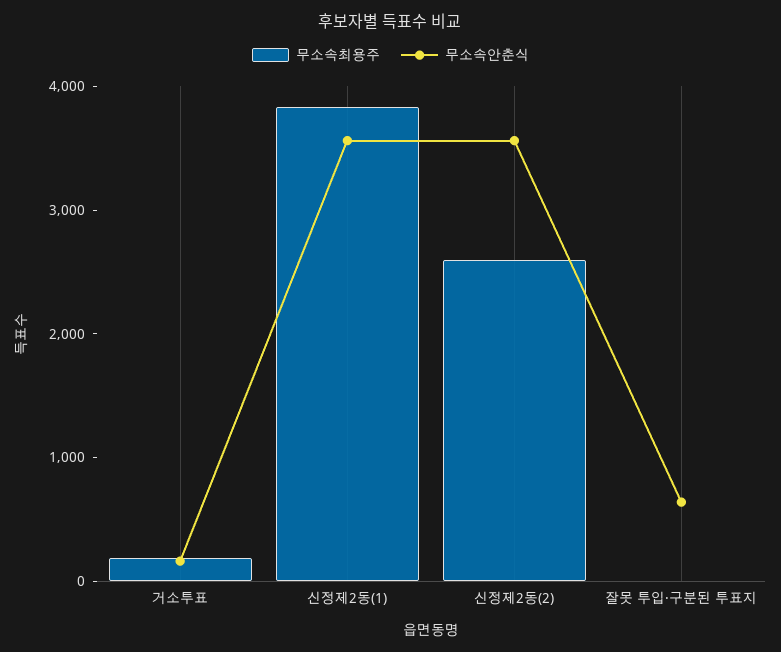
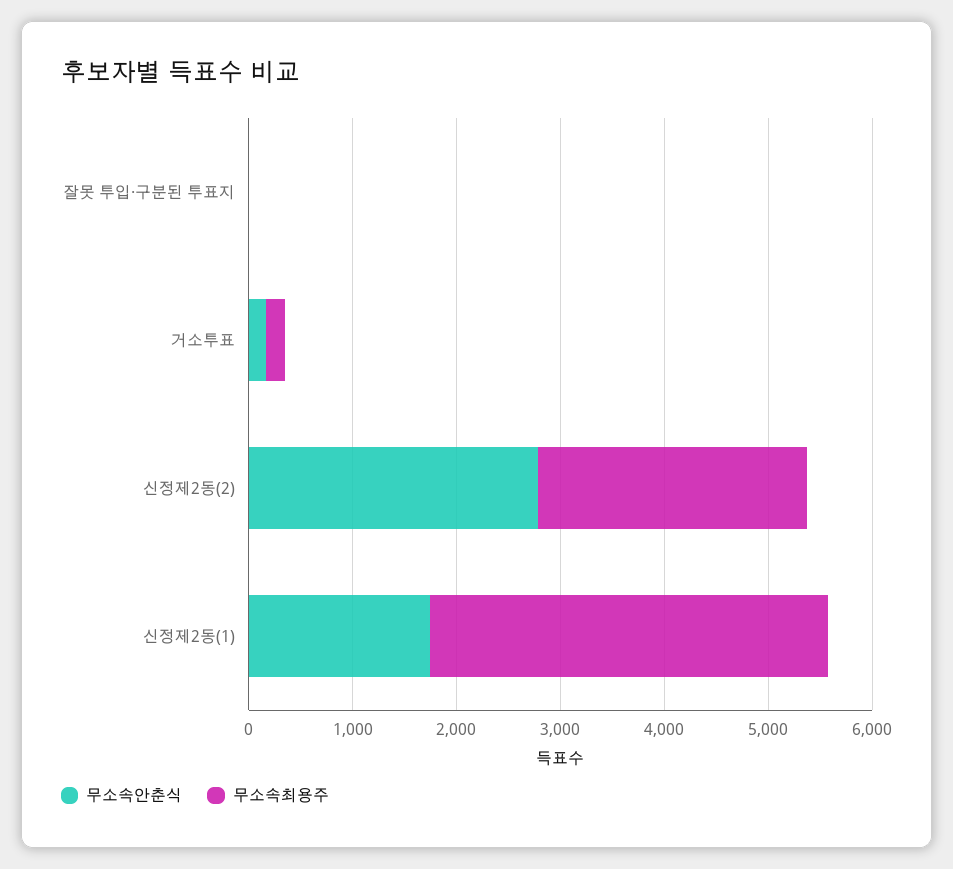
무소속안춘식, 신정제2동(1): 3600 -> 1800
무소속안춘식, 신정제2동(2): 3600 -> 2800
무소속안춘식, 잘못 투입·구분된 투표지: 600 -> 0

